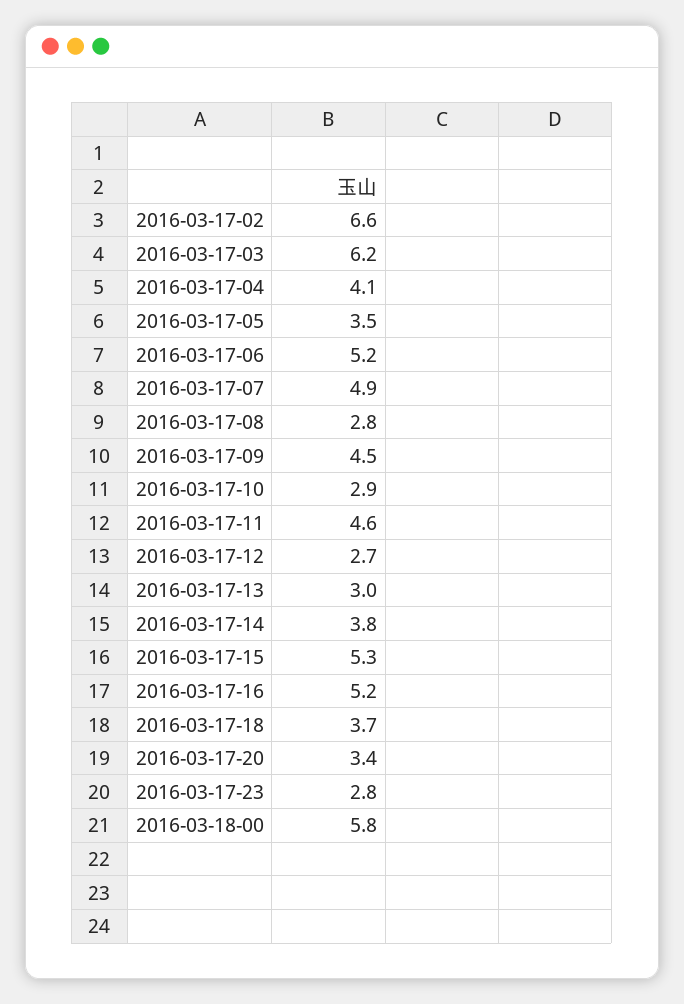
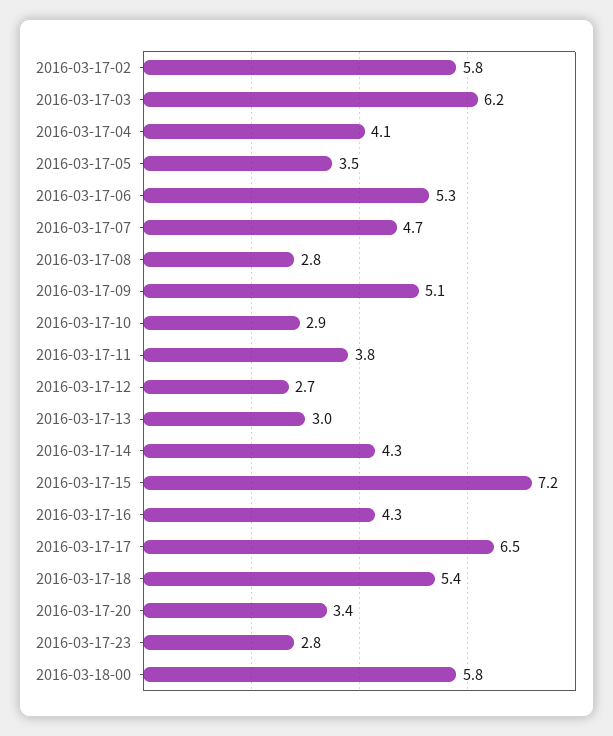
2016-03-17-02: 6.6 -> 5.8
2016-03-17-06: 5.2 -> 5.3
2016-03-17-07: 4.9 -> 4.7
2016-03-17-09: 4.5 -> 5.1
2016-03-17-11: 4.6 -> 3.8
2016-03-17-14: 3.8 -> 4.3
2016-03-17-15: 5.3 -> 7.2
2016-03-17-16: 5.2 -> 4.3
2016-03-17-18: 3.7 -> 5.4
2016-03-17-17: none -> 6.5

